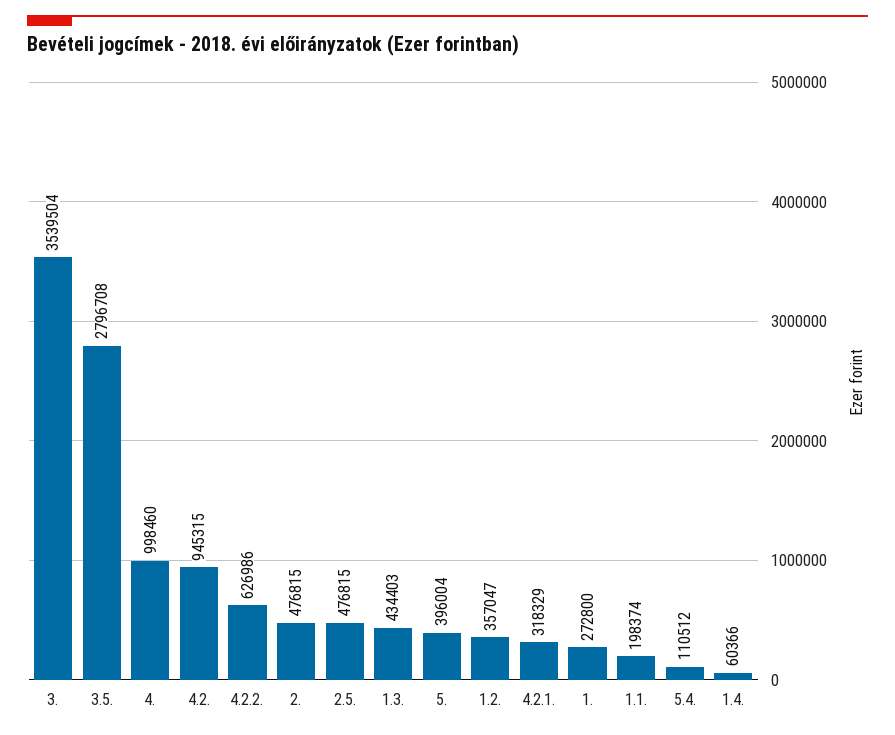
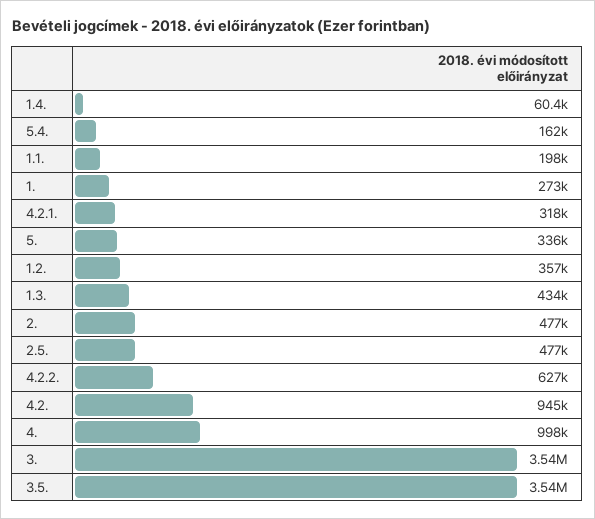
3.5.: 2796708 -> 3540000
5.: 396004 -> 336000
5.4.: 110512 -> 162000

